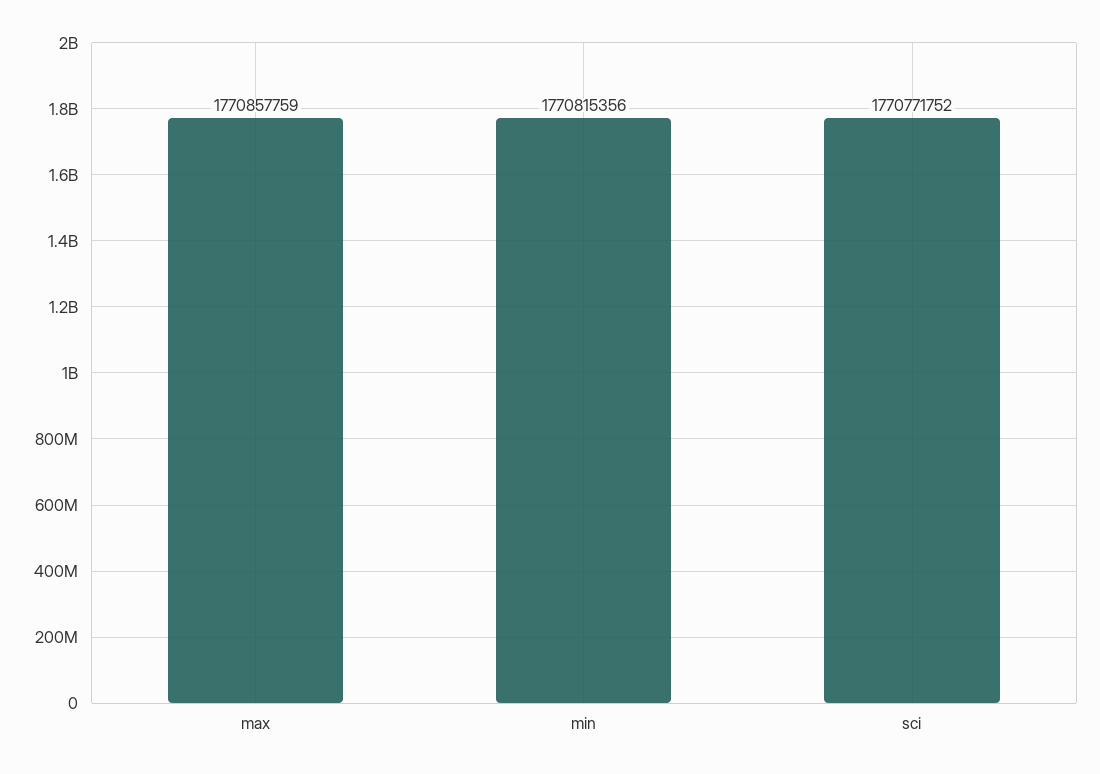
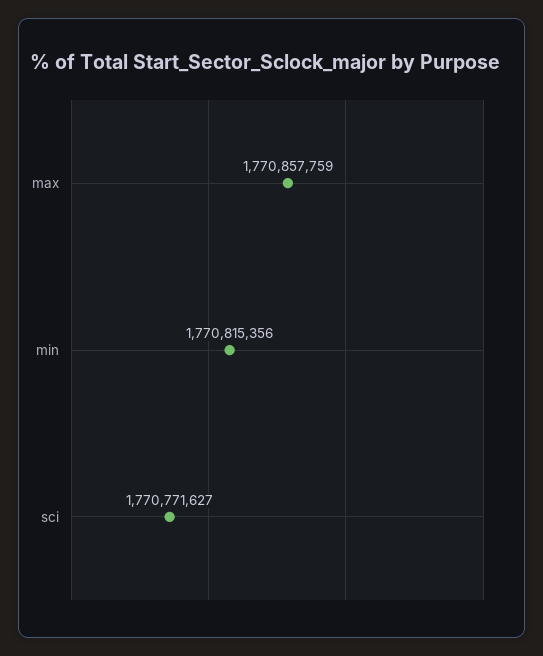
sci: 1770771752 -> 1770771627

